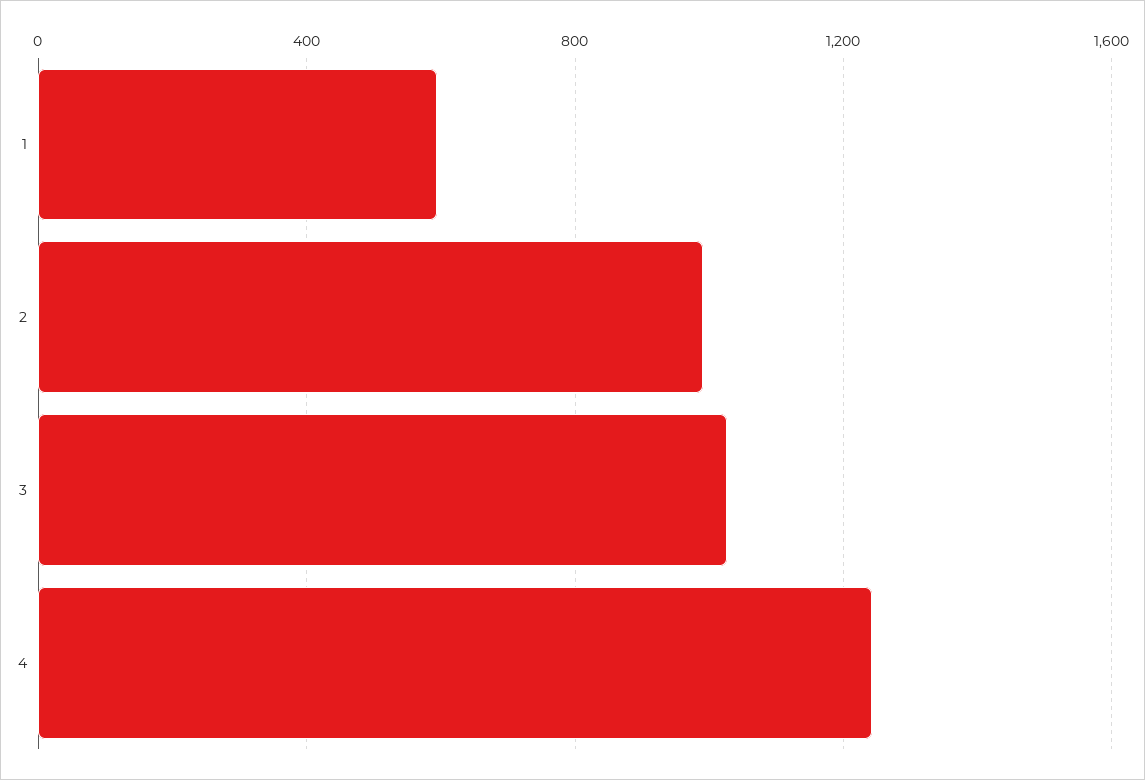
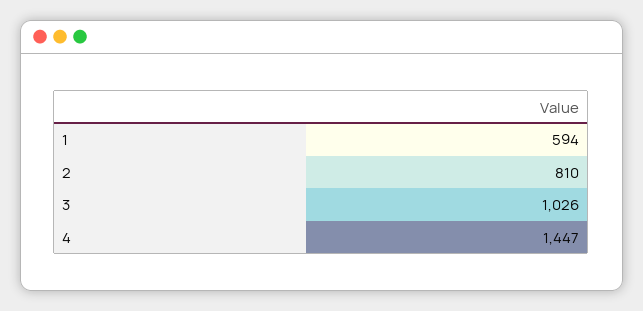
2: 1000 -> 810
4: 1250 -> 1447

